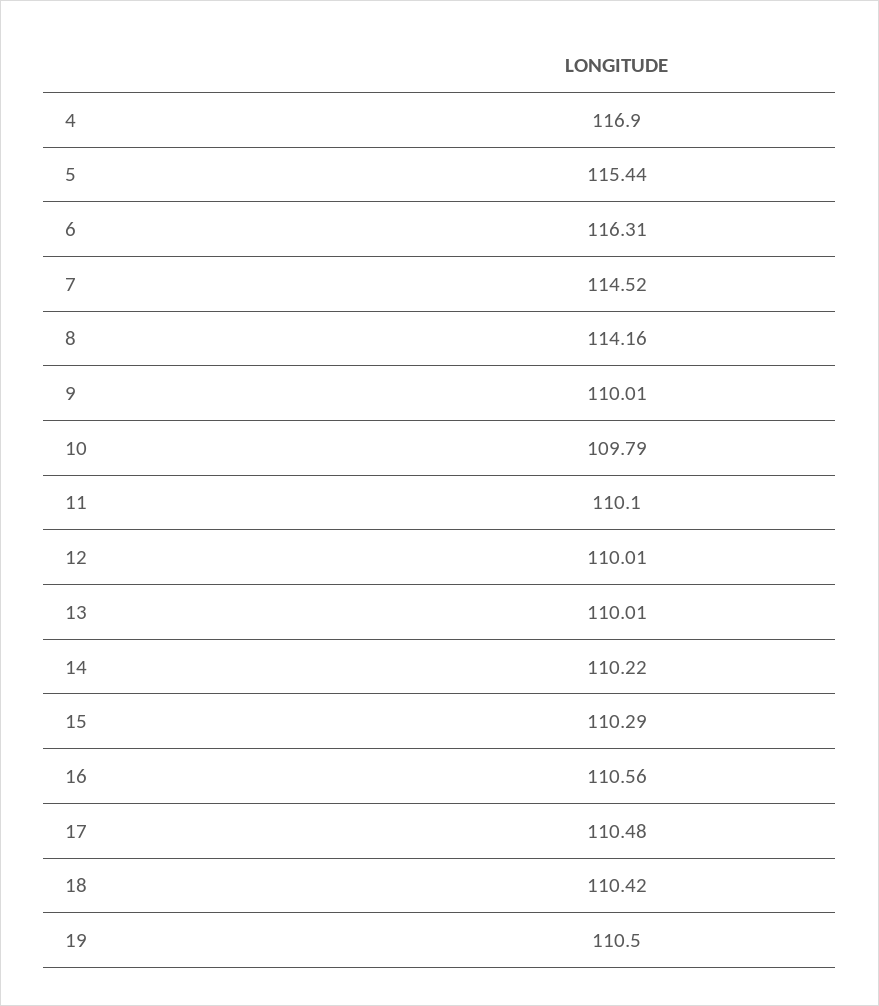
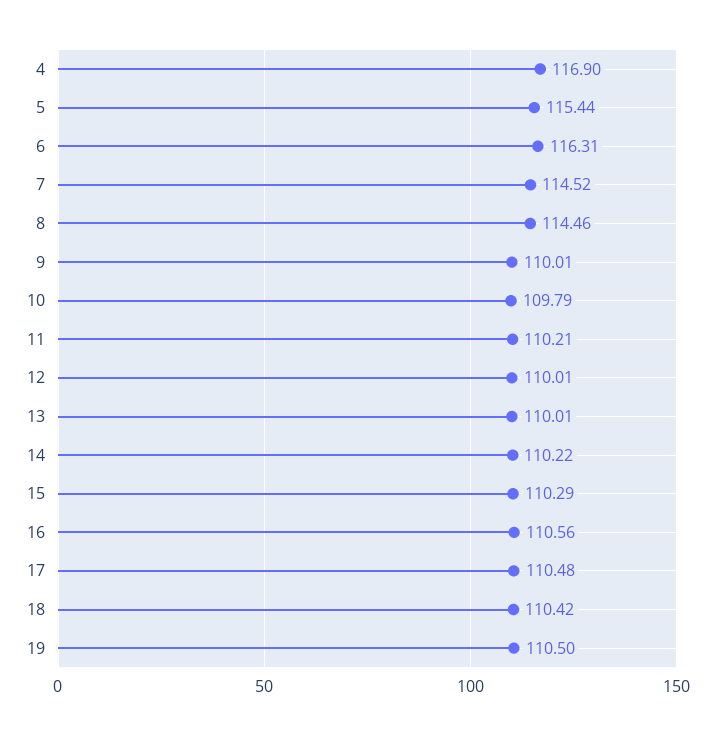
8: 114.16 -> 114.46
11: 110.1 -> 110.21

